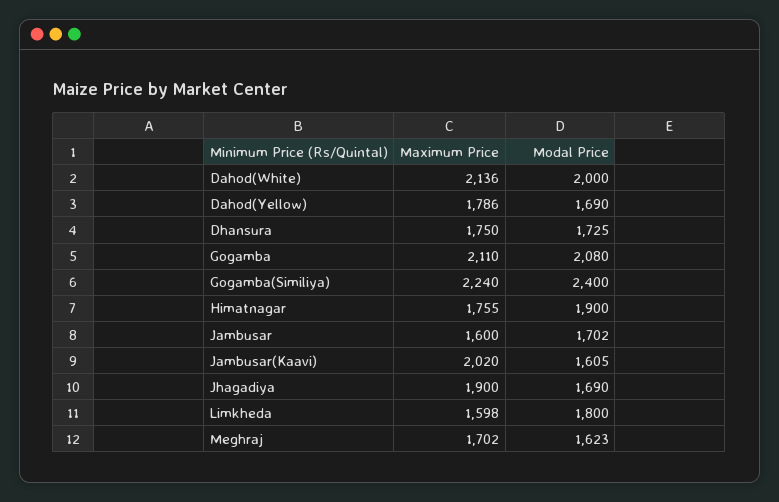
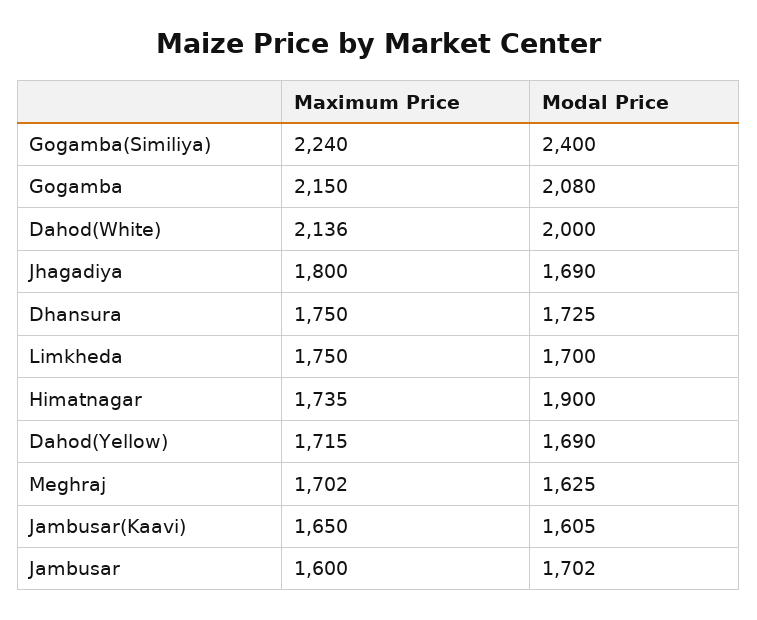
Maximum Price, Dahod(Yellow): 1786 -> 1715
Maximum Price, Gogamba: 2110 -> 2150
Maximum Price, Himatnagar: 1755 -> 1735
Maximum Price, Jambusar(Kaavi): 2020 -> 1650
Maximum Price, Jhagadiya: 1900 -> 1800
Maximum Price, Limkheda: 1598 -> 1750
Modal Price, Limkheda: 1800 -> 1700
Modal Price, Meghraj: 1623 -> 1625

